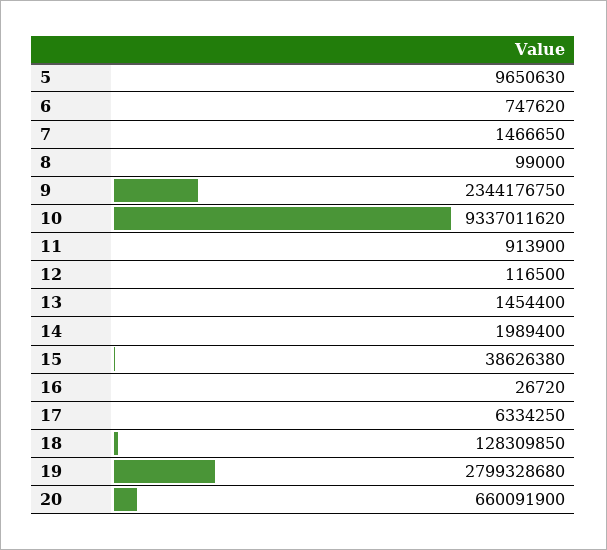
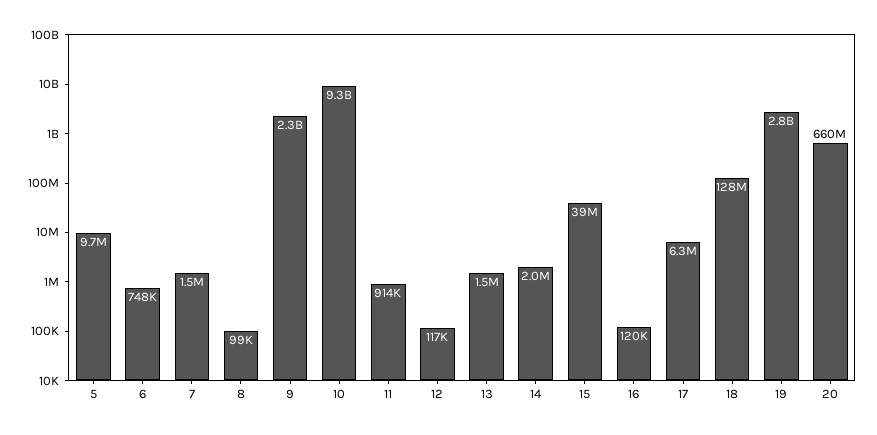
16: 26720 -> 120000

